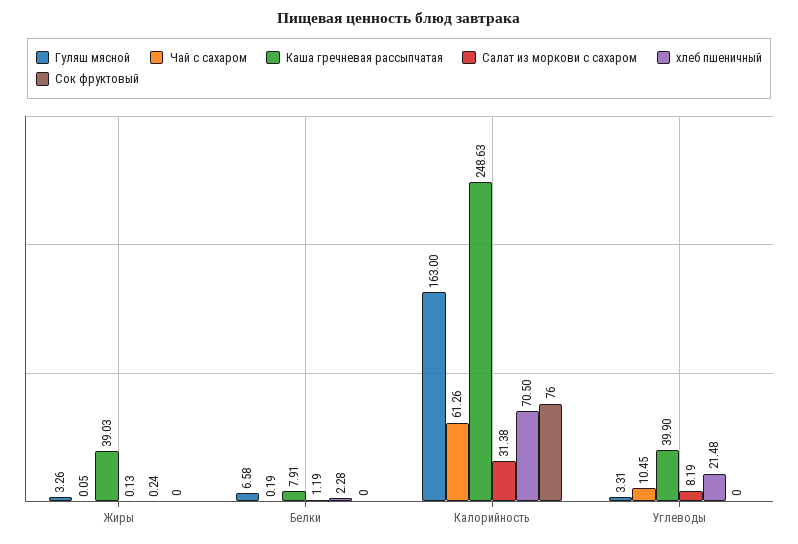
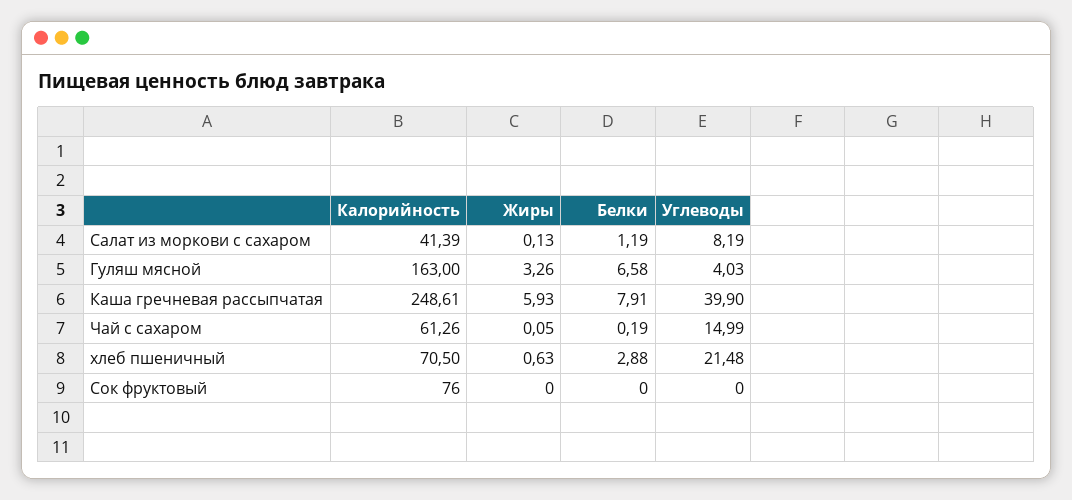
Каша гречневая рассыпчатая, Жиры: 39.03 -> 5.93
хлеб пшеничный, Жиры: 0.24 -> 0.63
хлеб пшеничный, Белки: 2.28 -> 2.88
Каша гречневая рассыпчатая, Калорийность: 248.63 -> 248.61
Салат из моркови с сахаром, Калорийность: 31.38 -> 41.39
Гуляш мясной, Углеводы: 3.31 -> 4.03
Чай с сахаром, Углеводы: 10.45 -> 14.99

